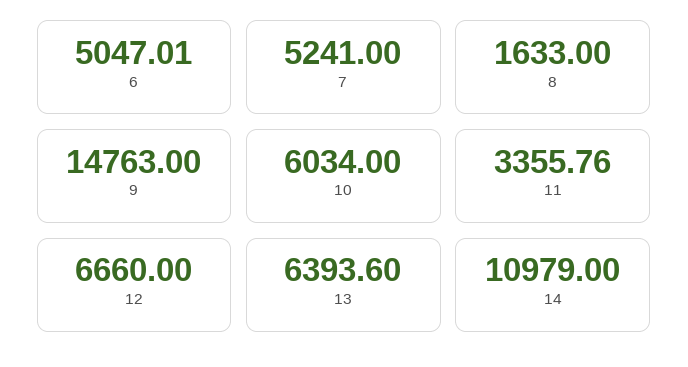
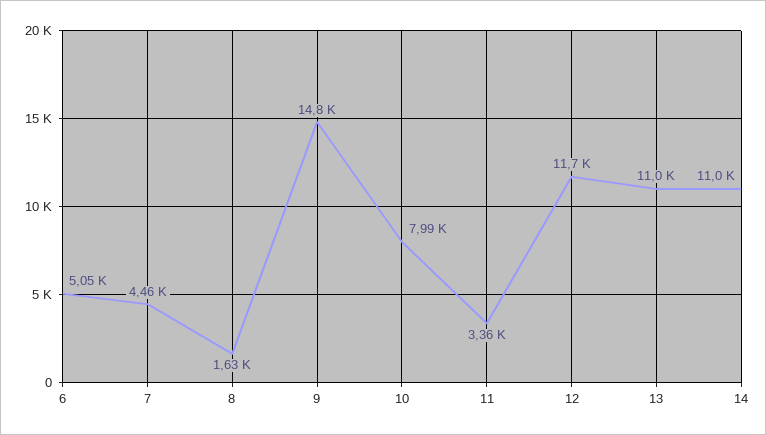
7: 5241 -> 4460
10: 6034 -> 7990
12: 6660 -> 11700
13: 6393.6 -> 11000

